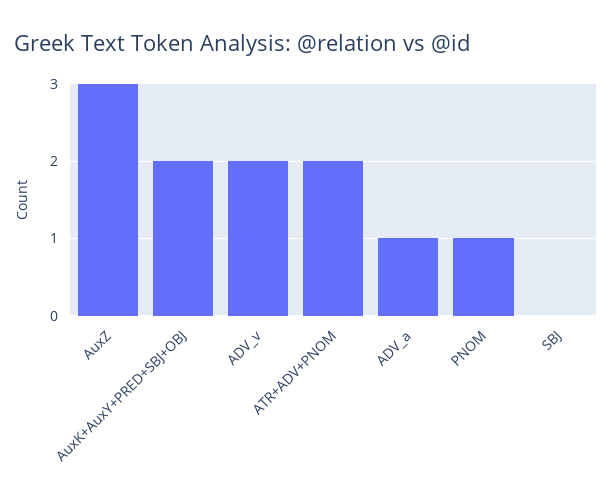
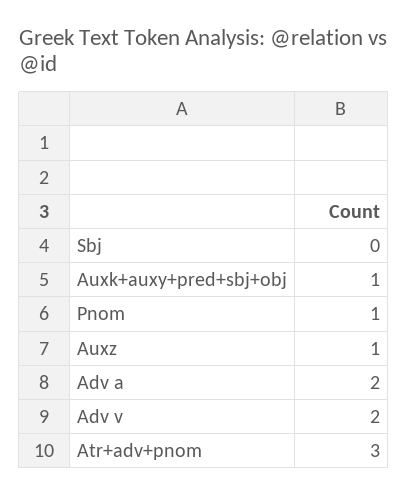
AuxZ: 3 -> 1
AuxK+AuxY+PRED+SBJ+OBJ: 2 -> 1
ATR+ADV+PNOM: 2 -> 3
ADV_a: 1 -> 2

